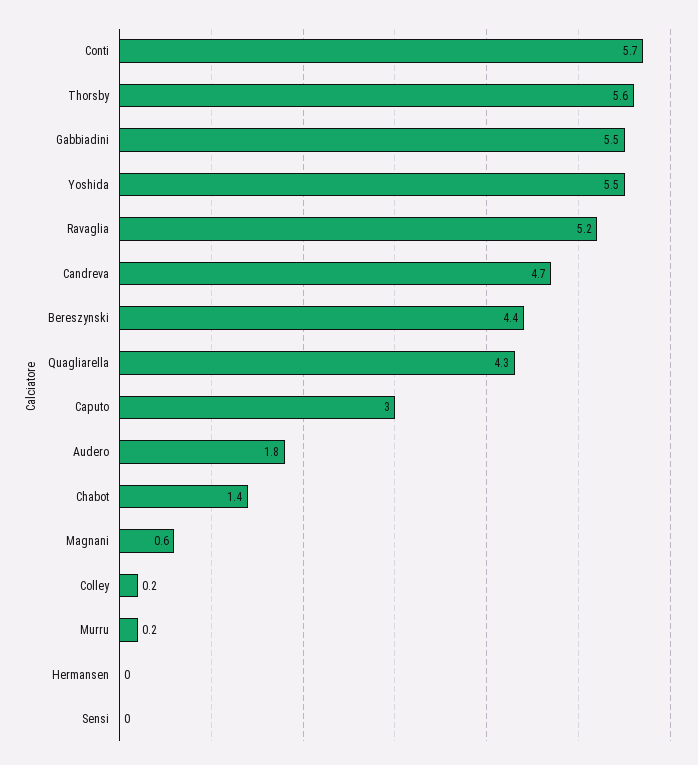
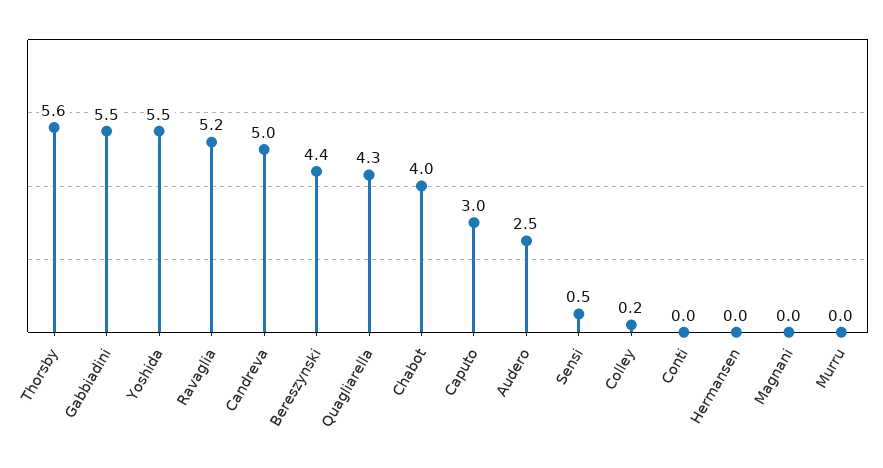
Conti: 5.7 -> 0
Candreva: 4.7 -> 5
Audero: 1.8 -> 2.5
Chabot: 1.4 -> 4
Magnani: 0.6 -> 0
Murru: 0.2 -> 0
Sensi: 0 -> 0.5

